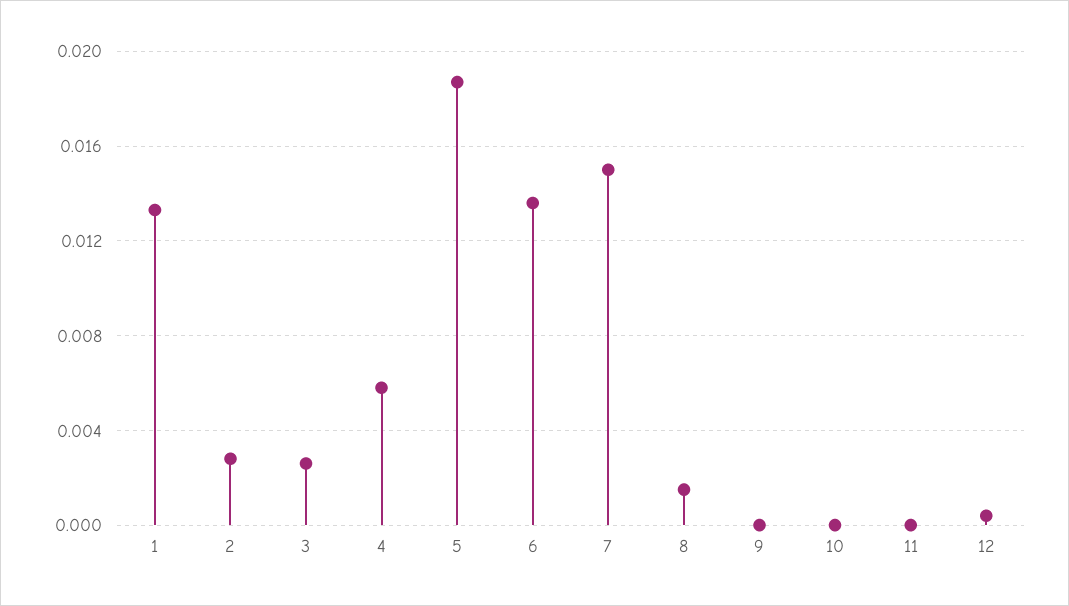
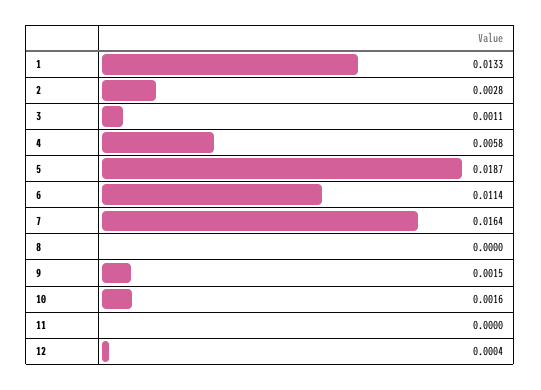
3: 0.0025 -> 0.0011
6: 0.0135 -> 0.0114
7: 0.015 -> 0.0164
8: 0.0015 -> 0
9: 0 -> 0.0015
10: 0 -> 0.0016

